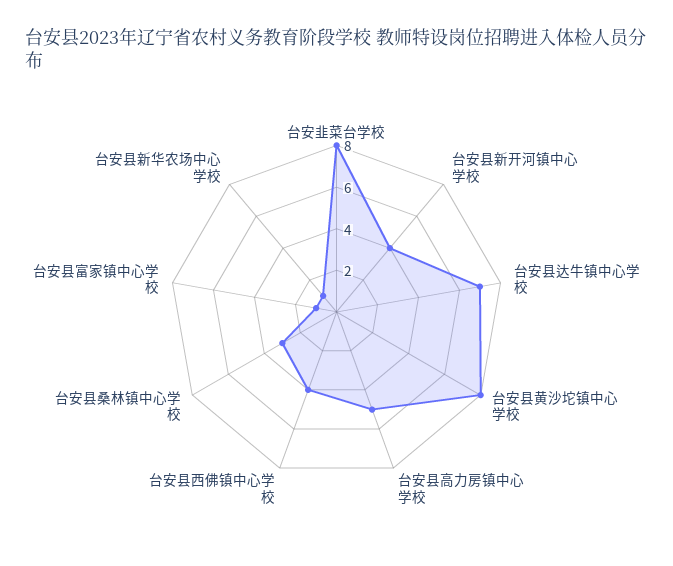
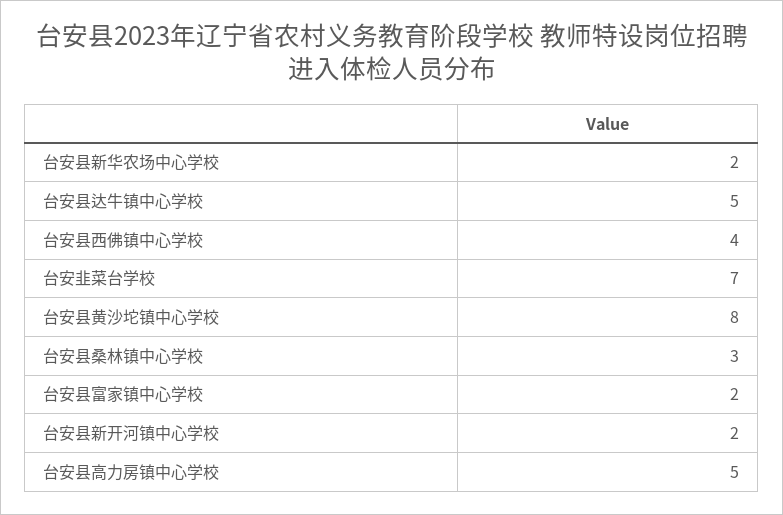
台安韭菜台学校: 8 -> 7
台安县新开河镇中心学校: 4 -> 2
台安县达牛镇中心学校: 7 -> 5
台安县富家镇中心学校: 1 -> 2
台安县新华农场中心学校: 1 -> 2

